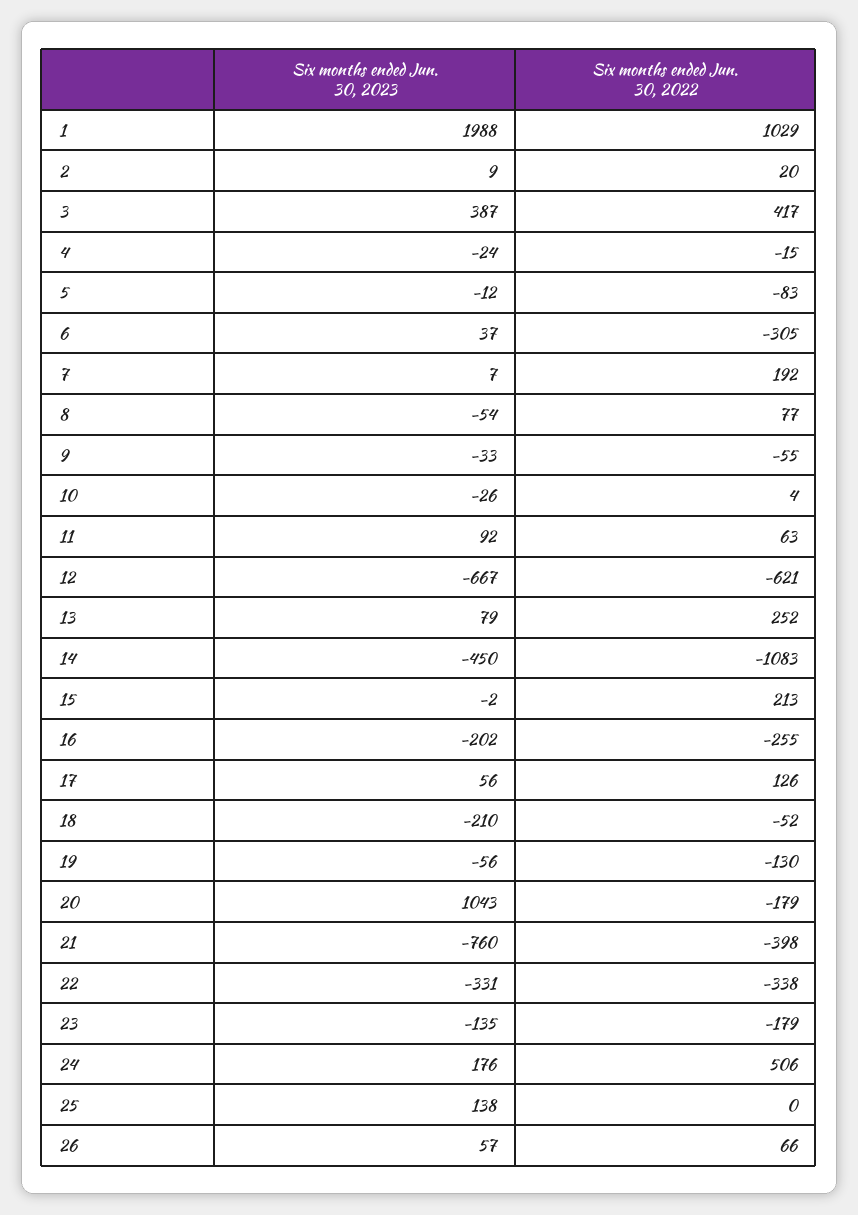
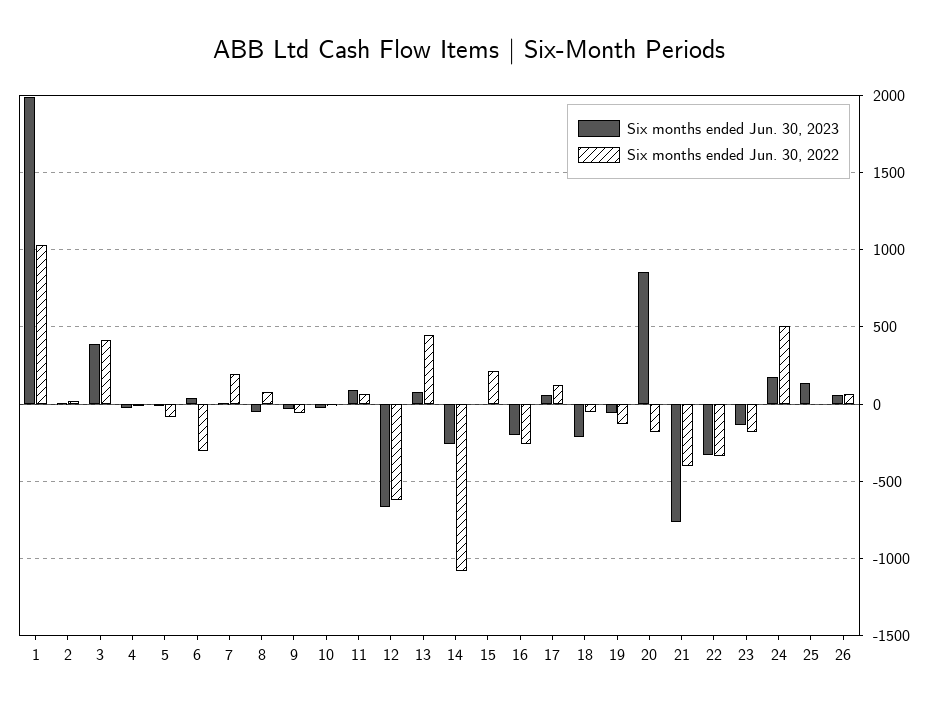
Six months ended Jun. 30, 2022, 13: 252 -> 450
Six months ended Jun. 30, 2023, 14: -450 -> -250
Six months ended Jun. 30, 2023, 20: 1043 -> 850

